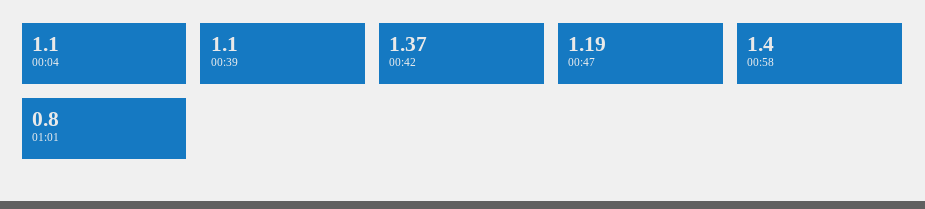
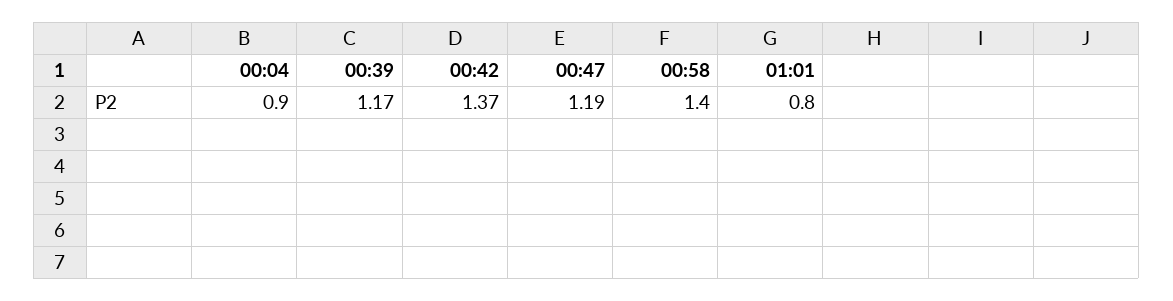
00:04: 1.1 -> 0.9
00:39: 1.1 -> 1.17

